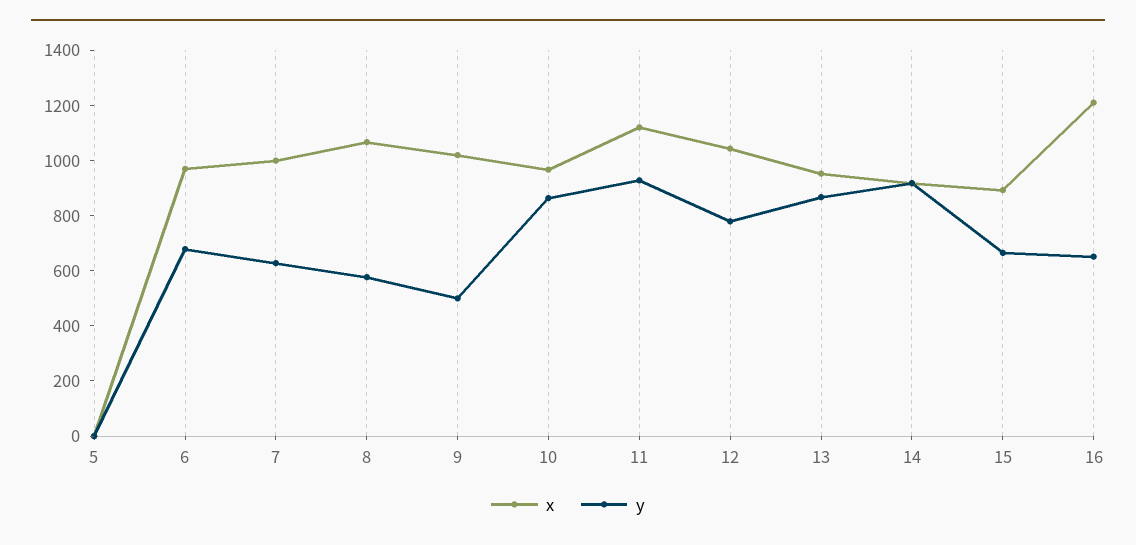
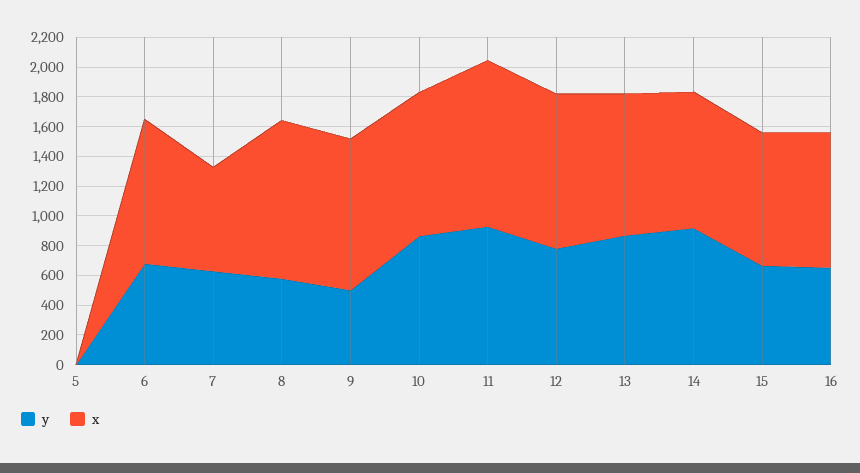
x, 7: 1000 -> 700
x, 16: 1200 -> 900

